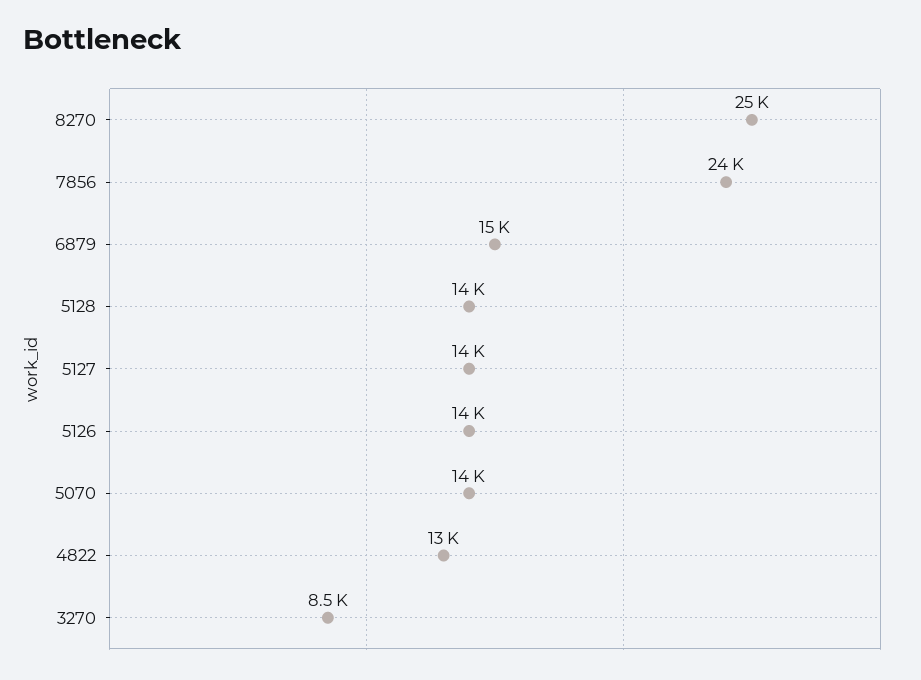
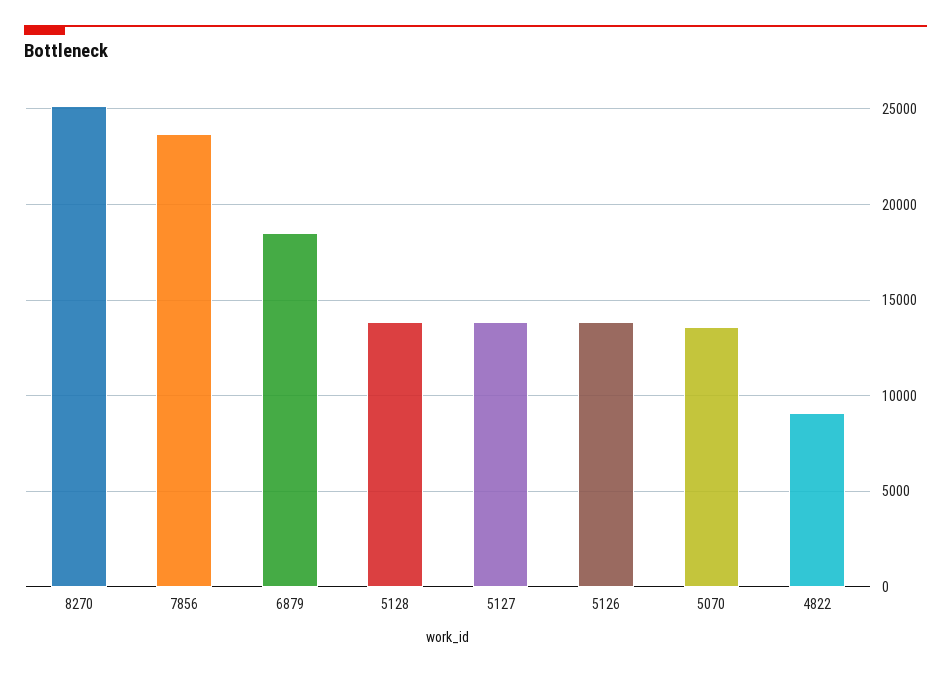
6879: 15000 -> 18500
4822: 13000 -> 9000
3270: 8500 -> none

